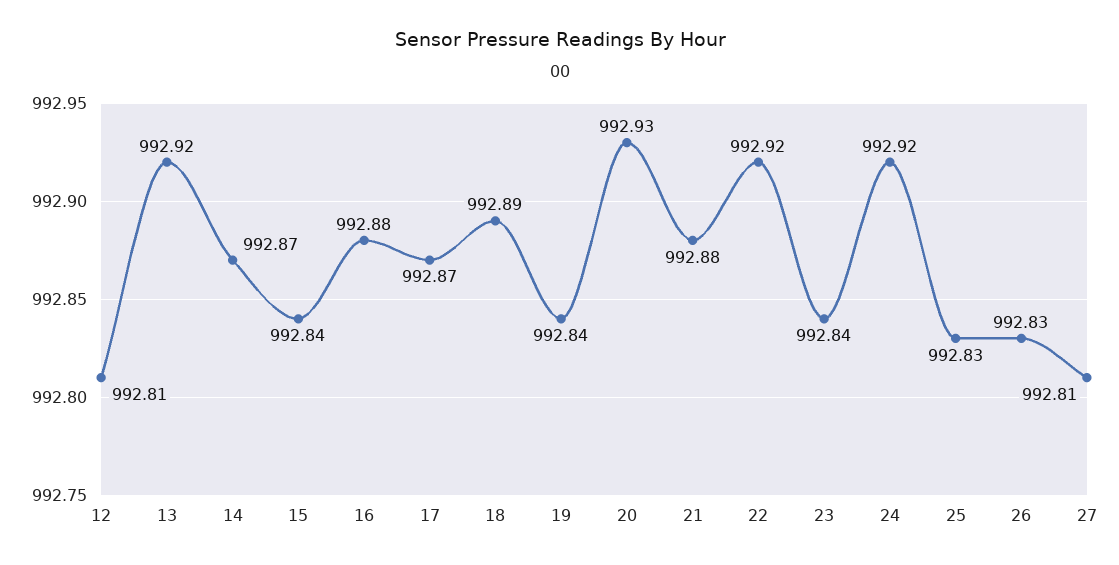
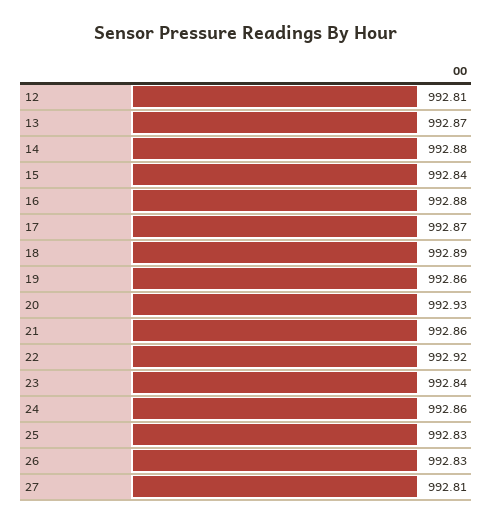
13: 992.92 -> 992.87
14: 992.87 -> 992.88
19: 992.84 -> 992.86
21: 992.88 -> 992.86
24: 992.92 -> 992.86

